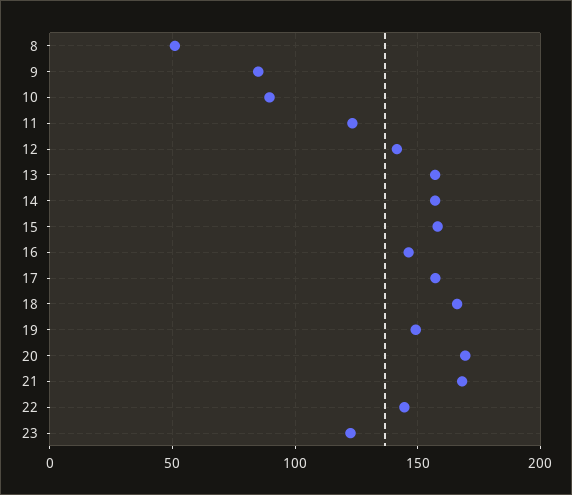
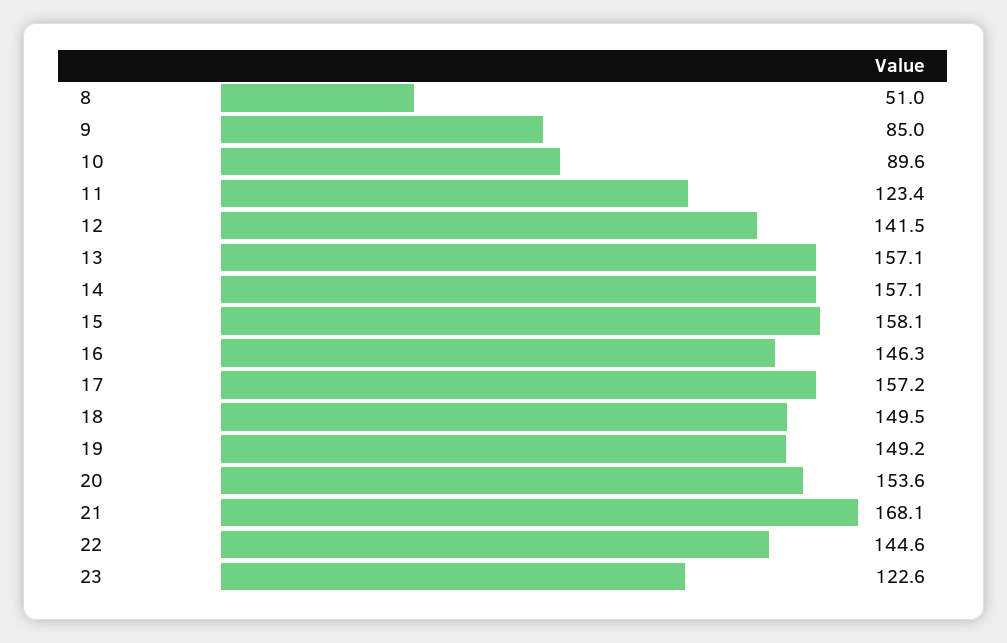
18: 165 -> 149.5
20: 170 -> 153.6

